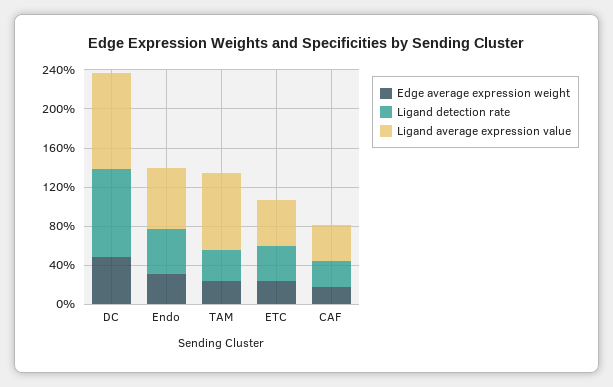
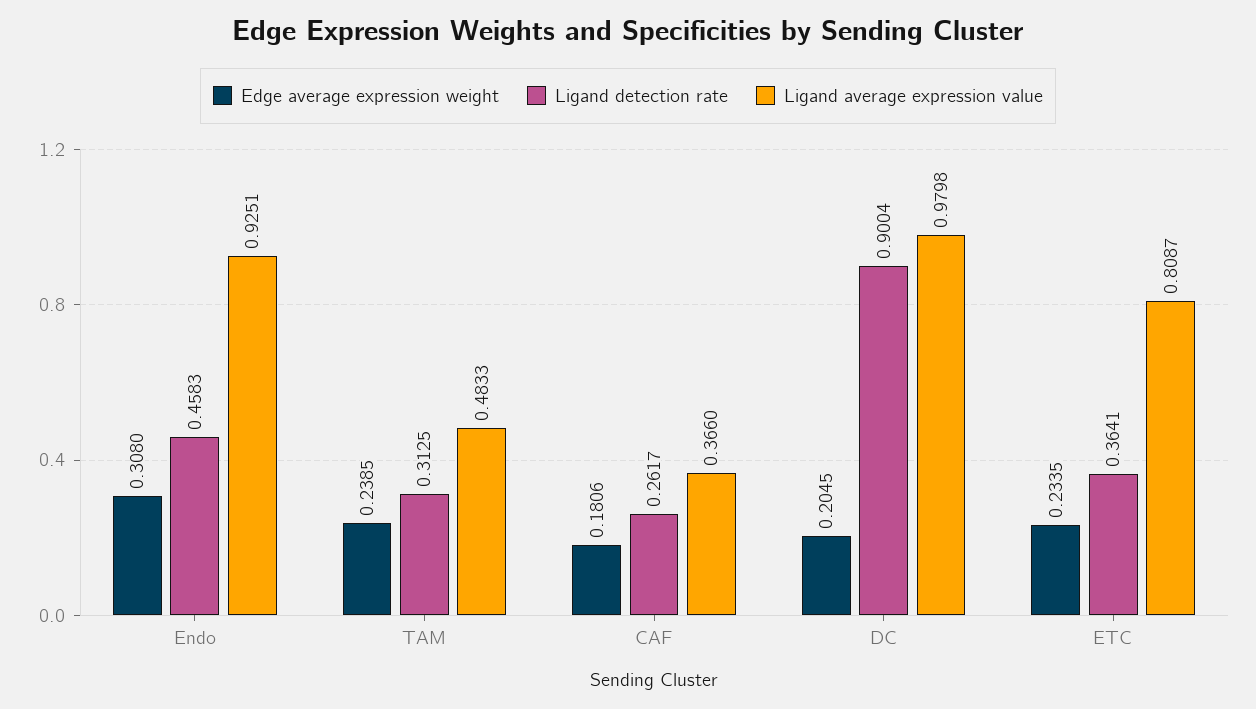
Edge average expression weight, DC: 0.5 -> 0.2045
Ligand average expression value, Endo: 0.6 -> 0.9251
Ligand average expression value, TAM: 0.8 -> 0.4833
Ligand average expression value, ETC: 0.5 -> 0.8087

